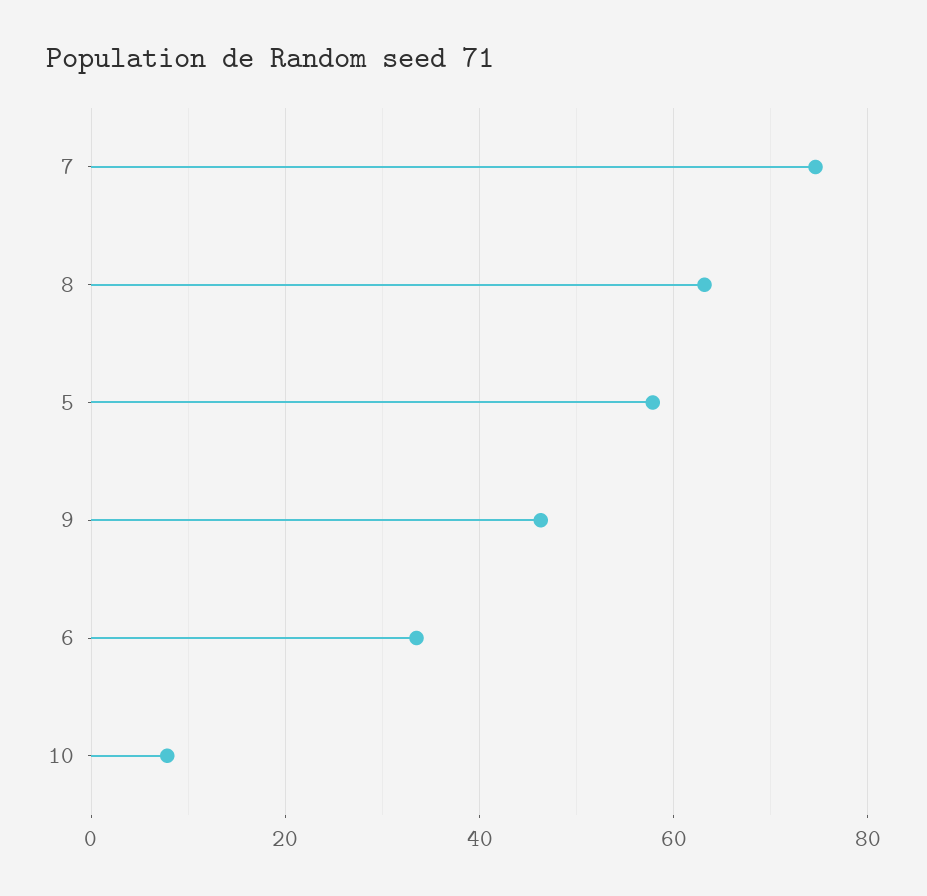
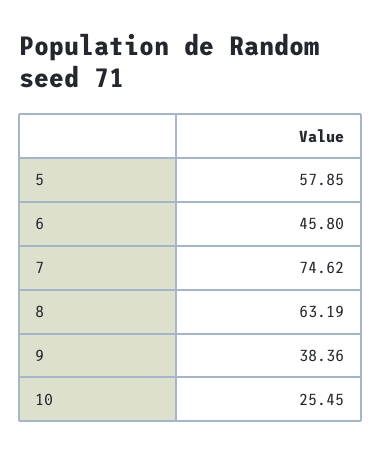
9: 46 -> 38.36
6: 34 -> 45.8
10: 8 -> 25.45

